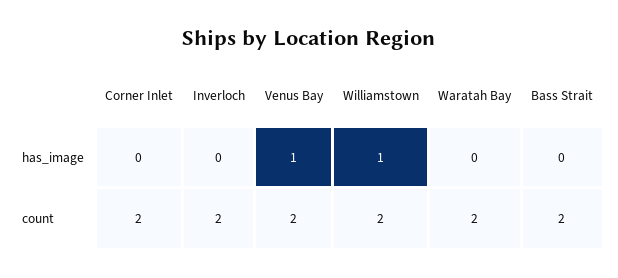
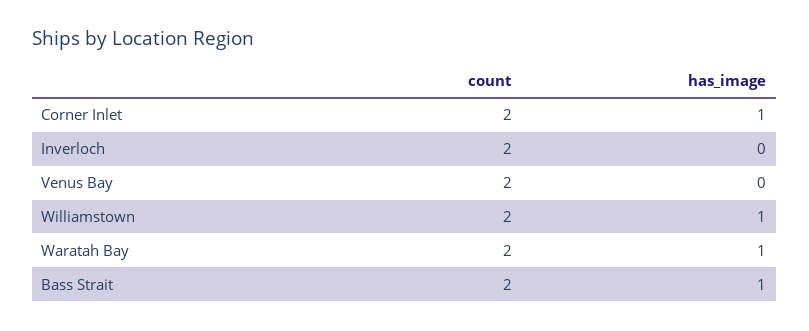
Corner Inlet, has_image: 0 -> 1
Venus Bay, has_image: 1 -> 0
Waratah Bay, has_image: 0 -> 1
Bass Strait, has_image: 0 -> 1

